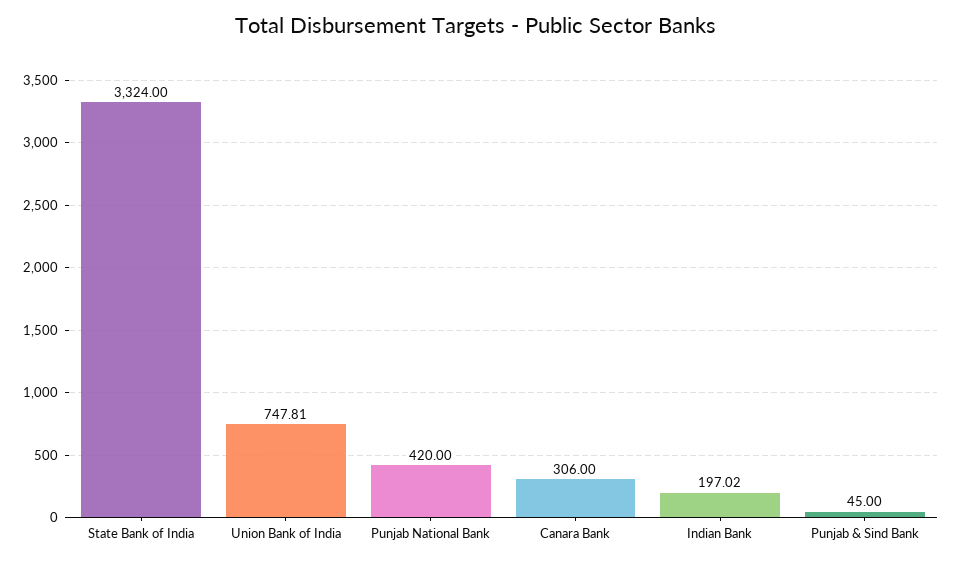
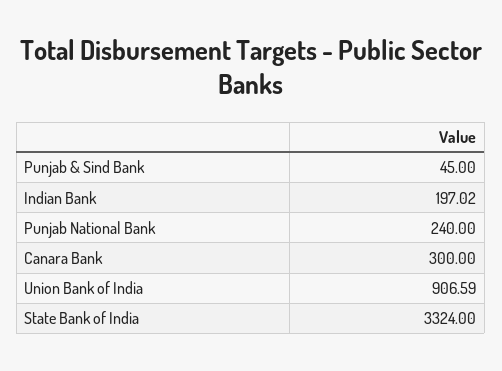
Union Bank of India: 747.81 -> 906.59
Punjab National Bank: 420 -> 240
Canara Bank: 306 -> 300

